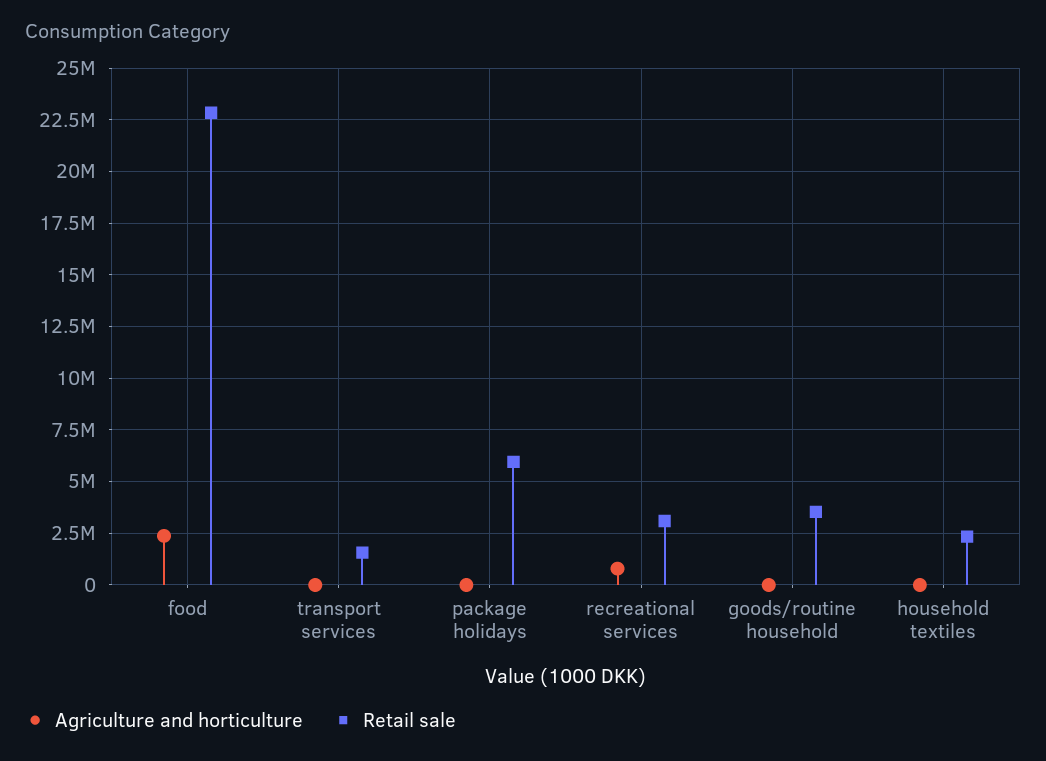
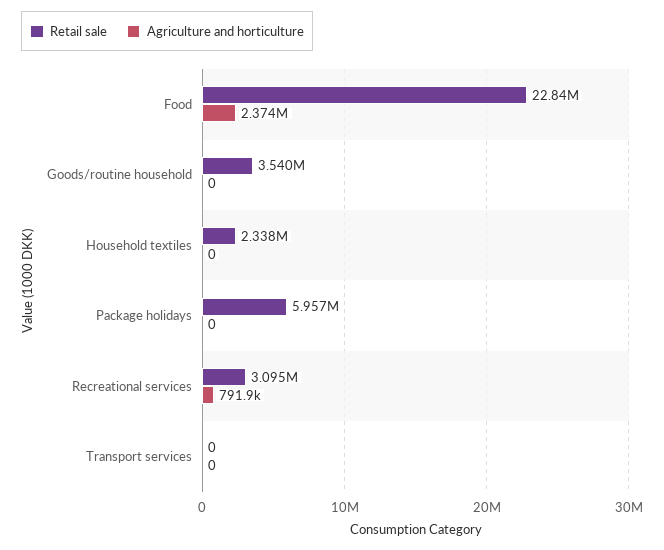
Retail sale, transport services: 1500000 -> 0

